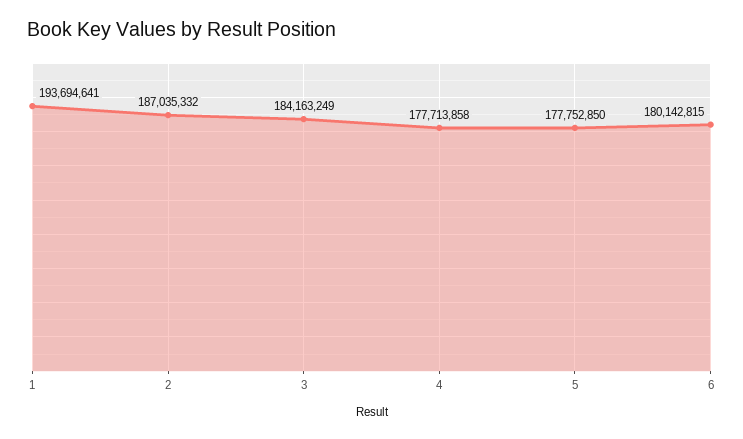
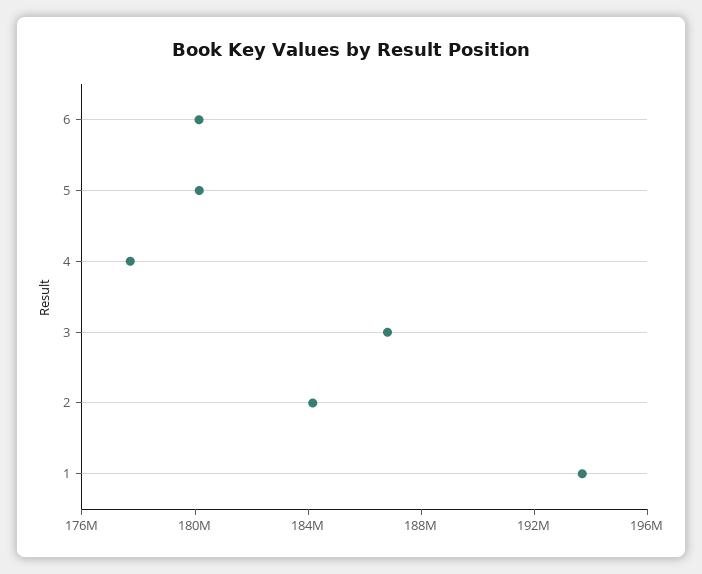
2: 187035332 -> 184000000
3: 184163249 -> 187000000
5: 177752850 -> 180000000

